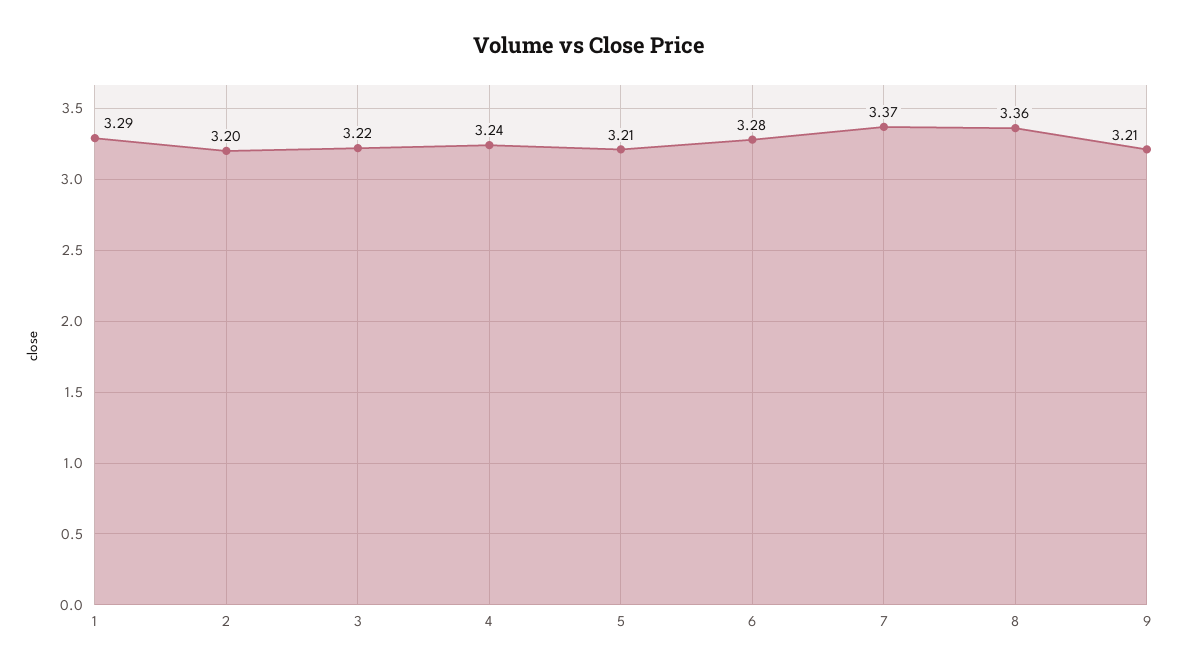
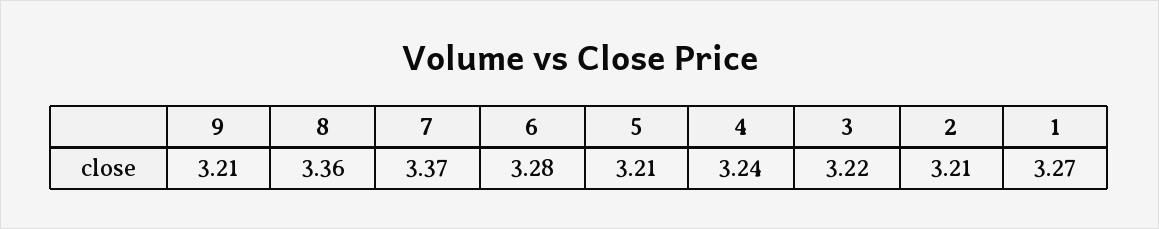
1: 3.29 -> 3.27
2: 3.2 -> 3.21

